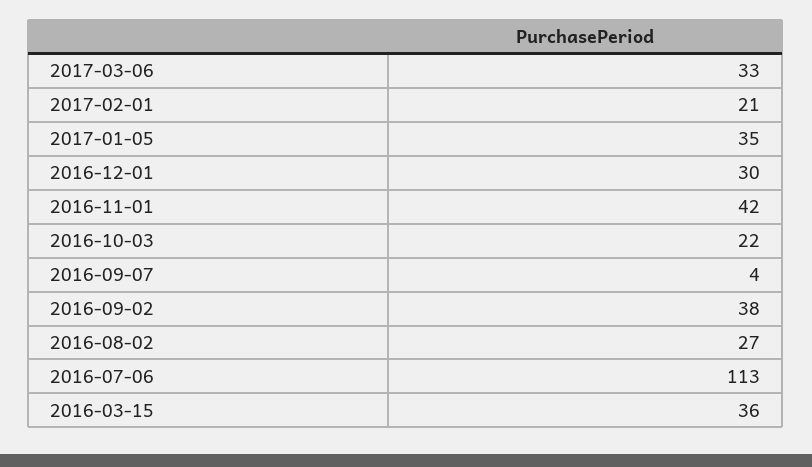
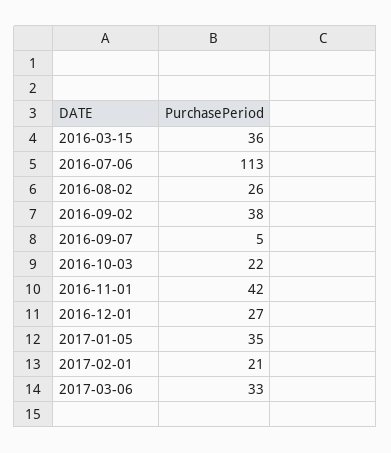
2016-12-01: 30 -> 27
2016-09-07: 4 -> 5
2016-08-02: 27 -> 26

